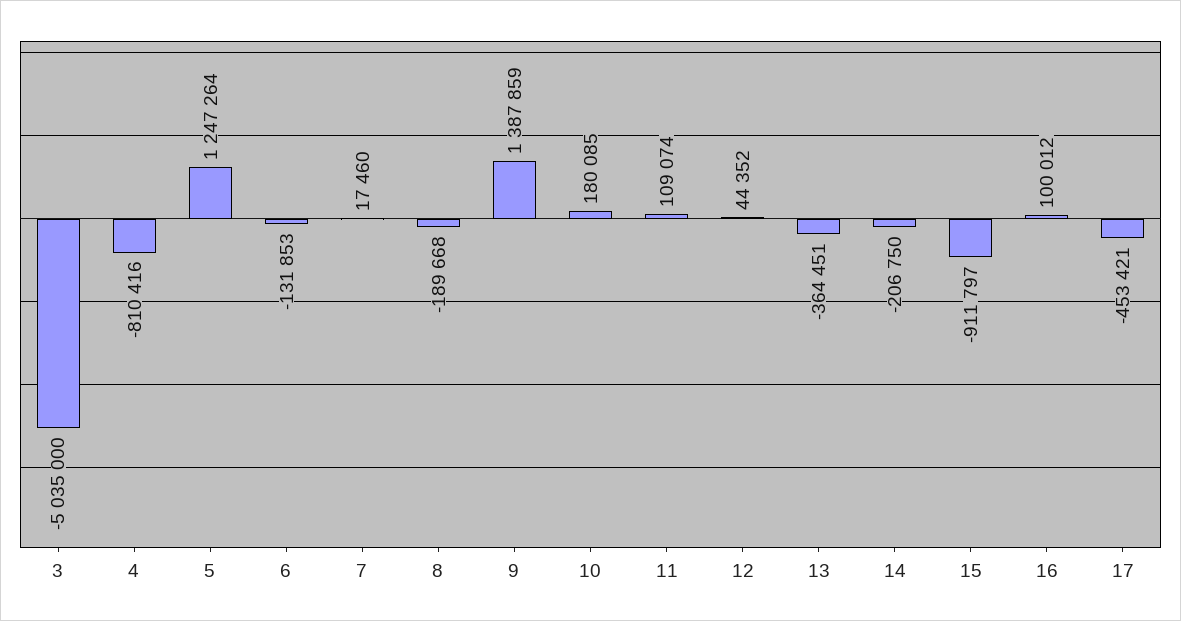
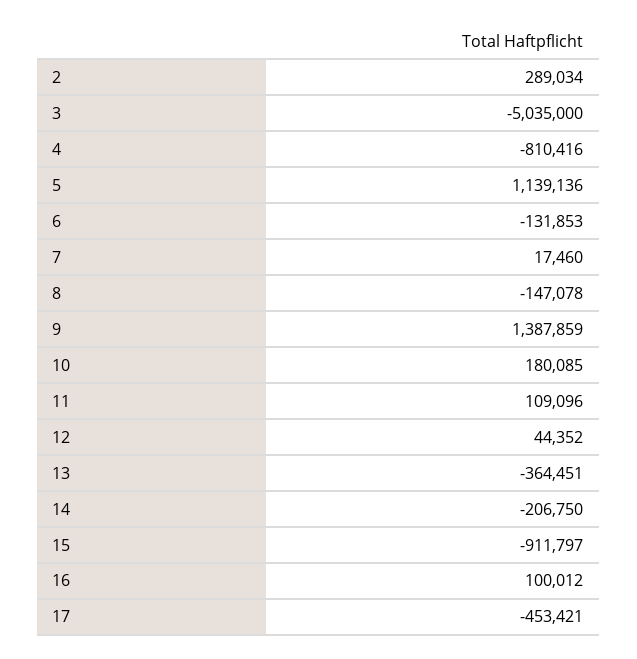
5: 1247264 -> 1139136
8: -189668 -> -147078
11: 109074 -> 109096
2: none -> 289034

